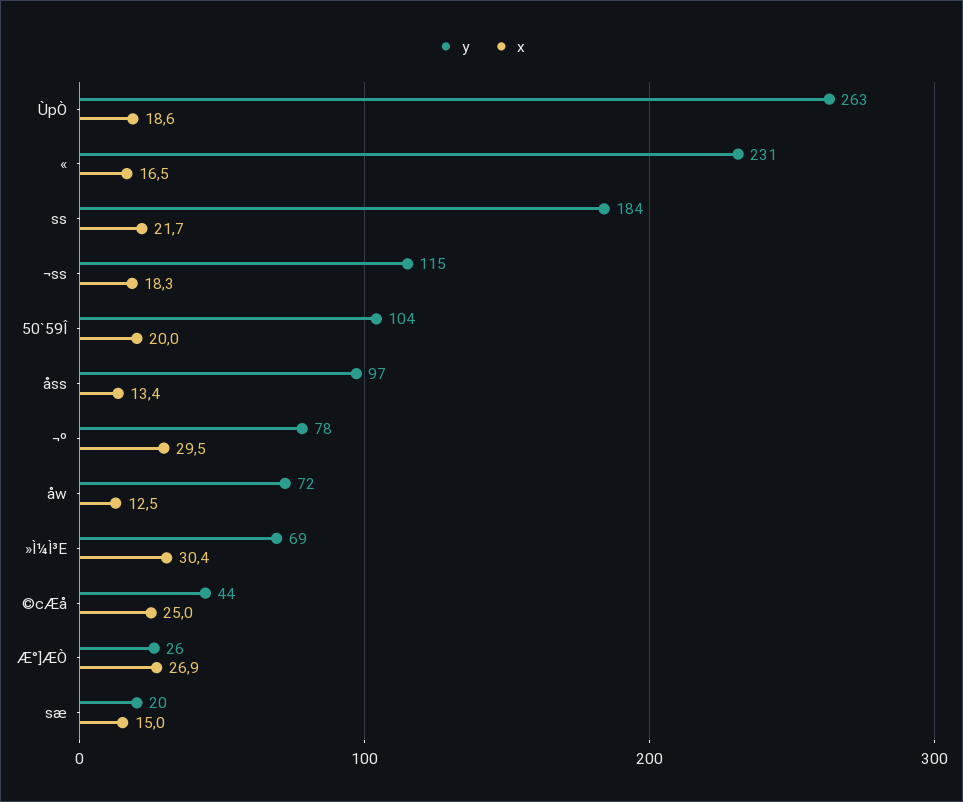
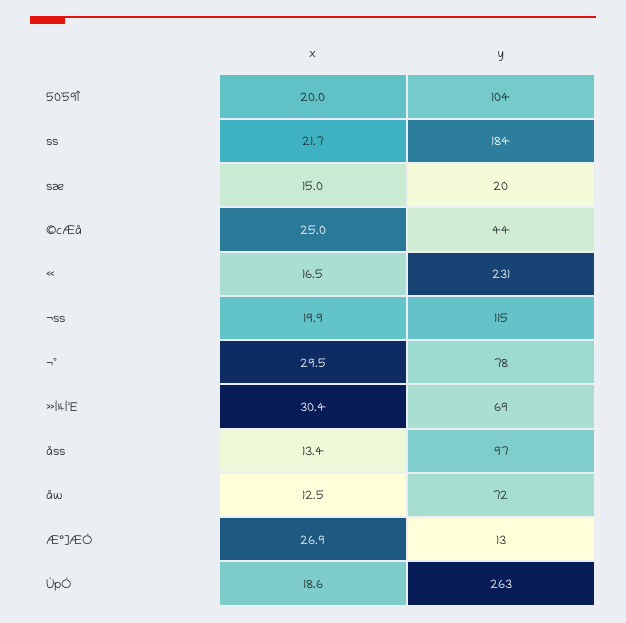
x, ¬ss: 18.3 -> 19.9
y, Æ°]ÆÒ: 26 -> 13

